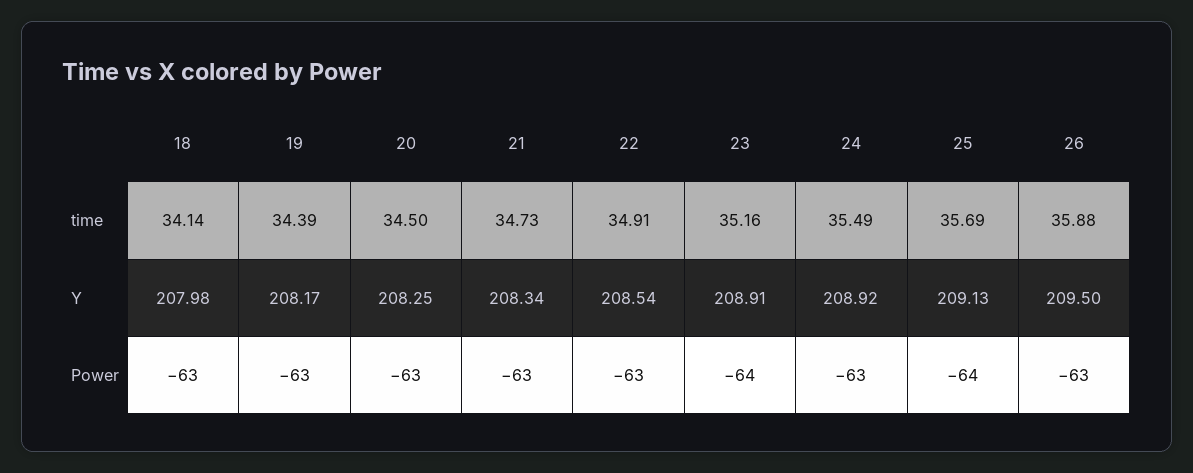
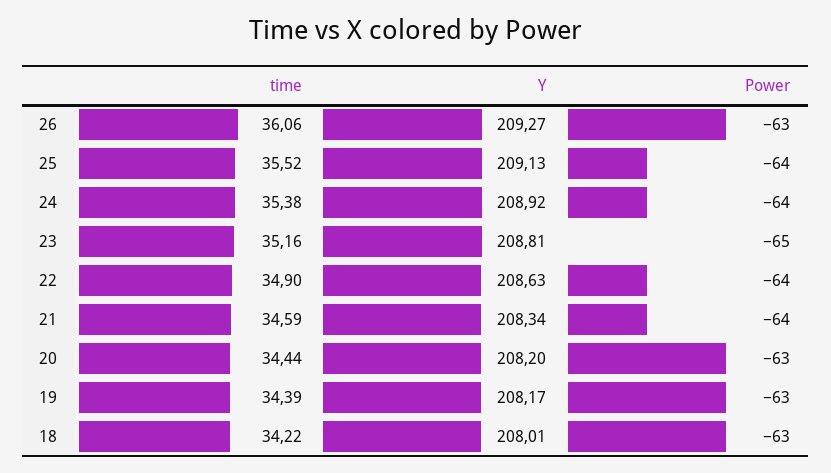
18, time: 34.14 -> 34.22
20, time: 34.5 -> 34.44
21, time: 34.73 -> 34.59
22, time: 34.91 -> 34.9
24, time: 35.49 -> 35.38
25, time: 35.69 -> 35.52
26, time: 35.88 -> 36.06
18, Y: 207.98 -> 208.01
20, Y: 208.25 -> 208.2
22, Y: 208.54 -> 208.63
23, Y: 208.91 -> 208.81
26, Y: 209.5 -> 209.27
21, Power: -63 -> -64
22, Power: -63 -> -64
23, Power: -64 -> -65
24, Power: -63 -> -64

